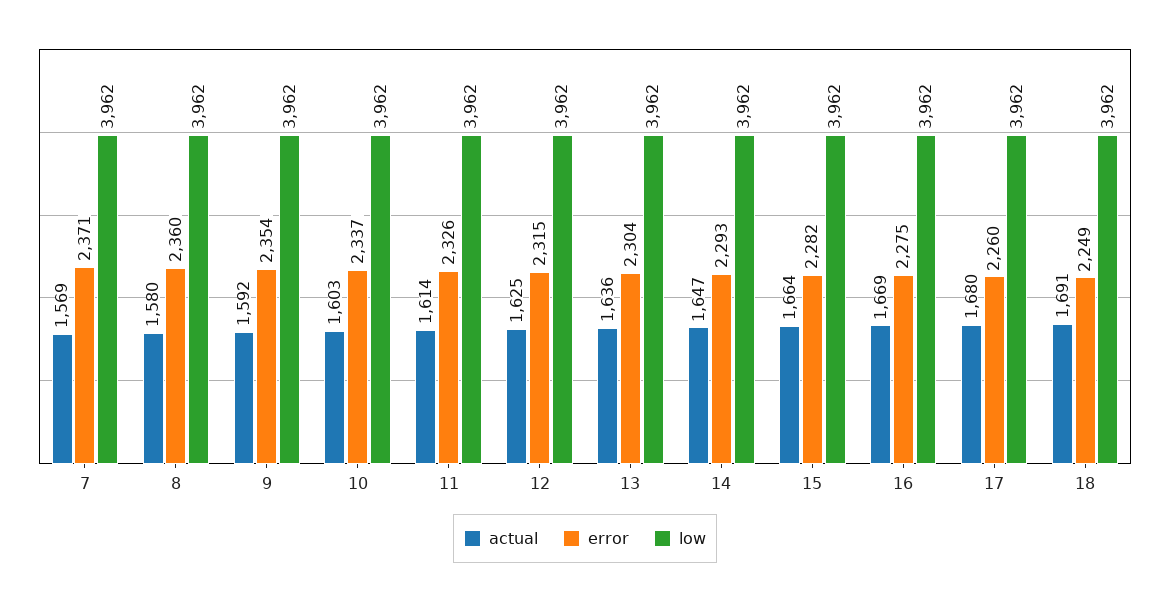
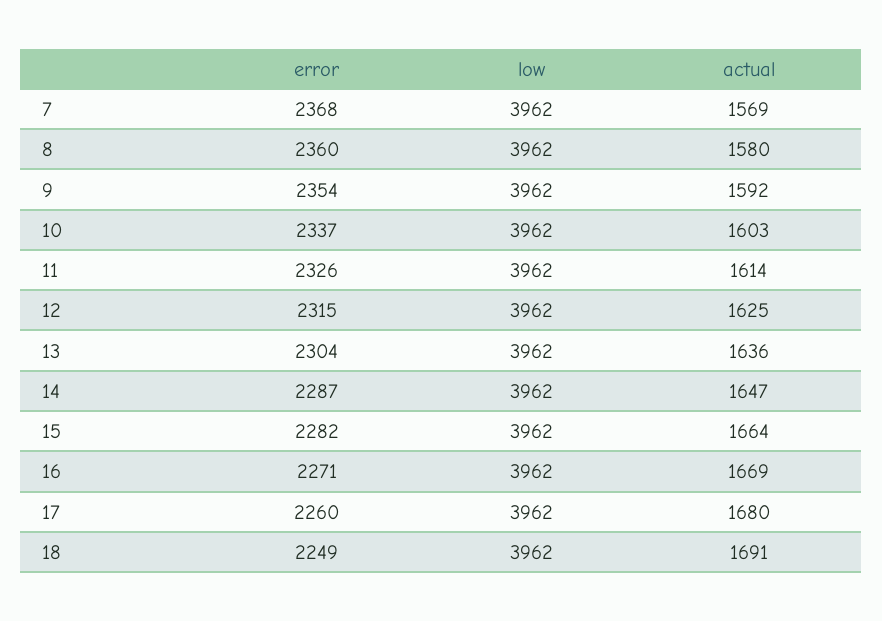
error, 7: 2371 -> 2368
error, 14: 2293 -> 2287
error, 16: 2275 -> 2271

